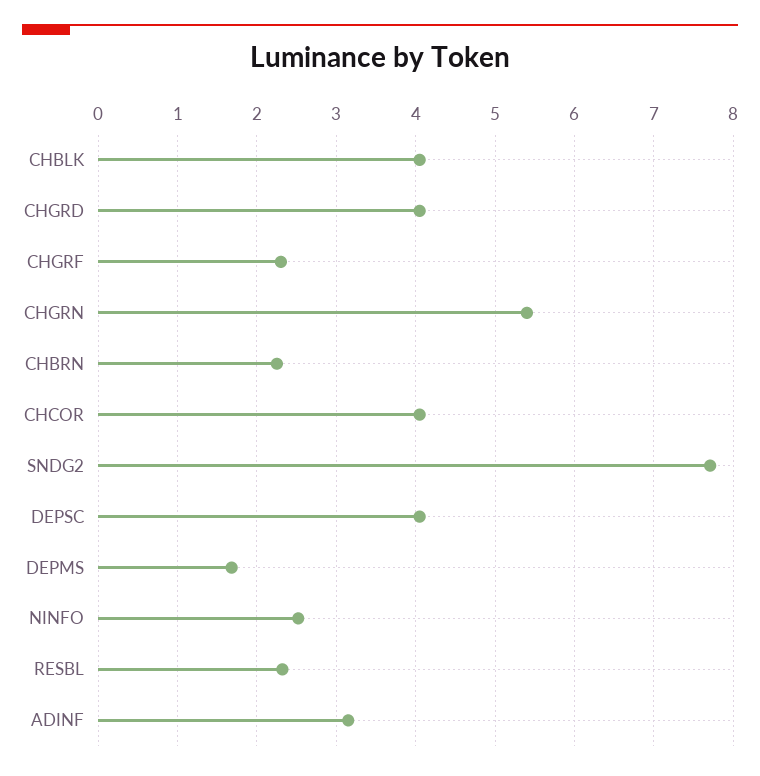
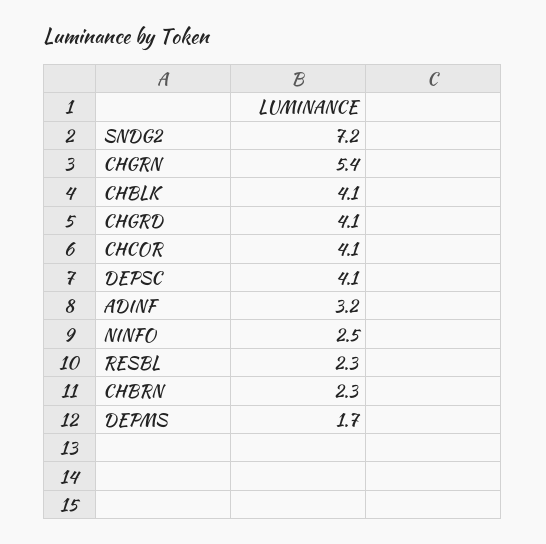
CHGRF: 2.3 -> none
SNDG2: 7.7 -> 7.2

